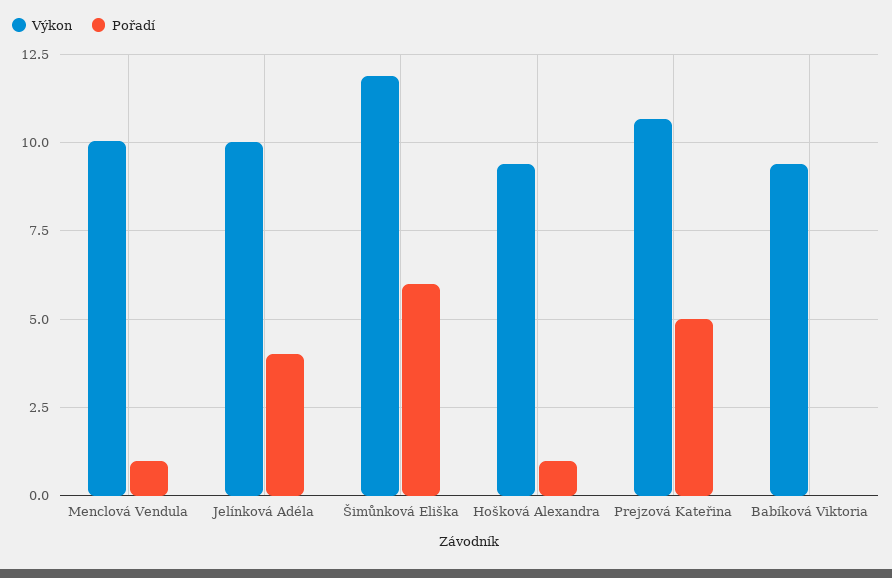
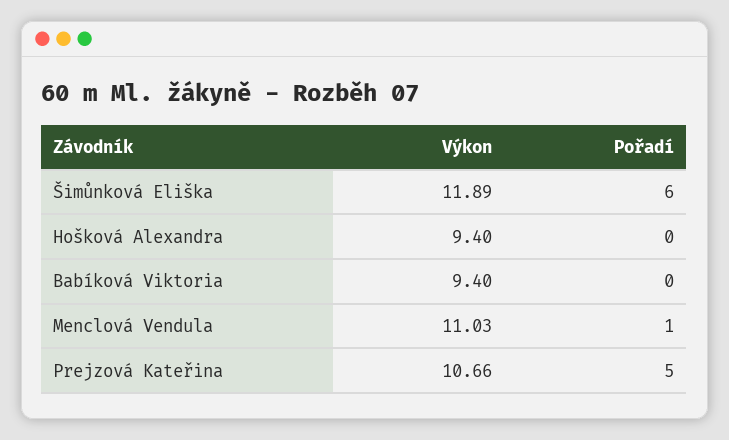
Výkon, Menclová Vendula: 10 -> 11.03
Výkon, Jelínková Adéla: 10 -> none
Pořadí, Jelínková Adéla: 4 -> none
Pořadí, Hošková Alexandra: 1 -> 0

